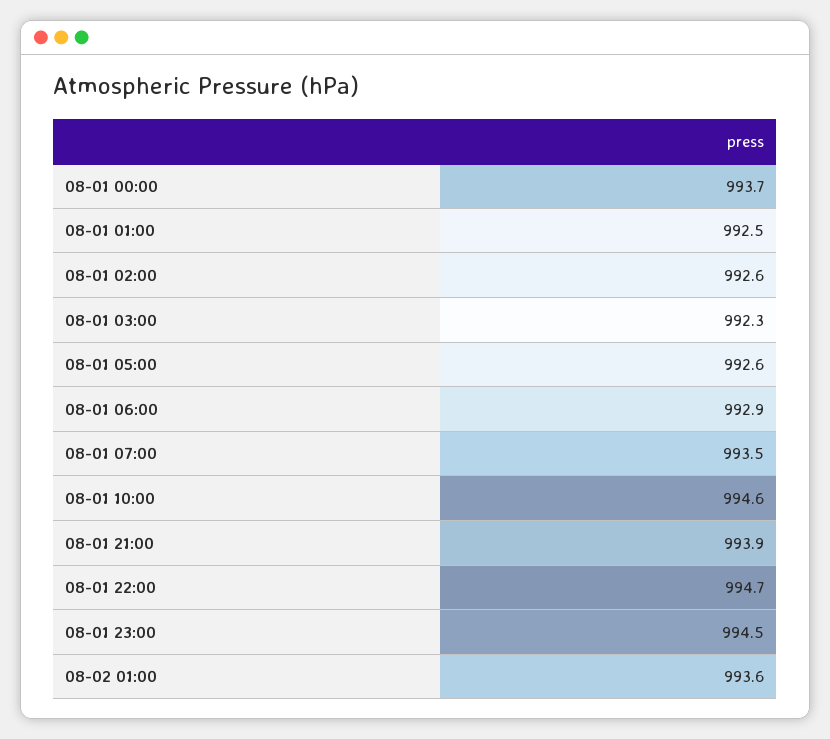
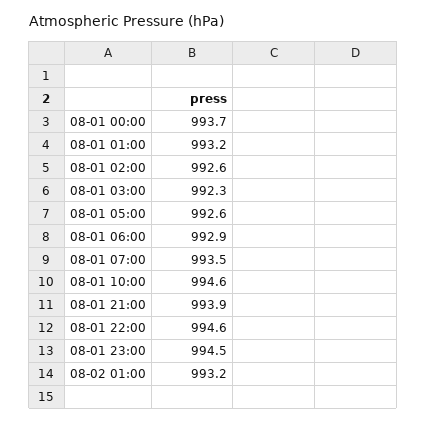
08-01 01:00: 992.5 -> 993.2
08-01 22:00: 994.7 -> 994.6
08-02 01:00: 993.6 -> 993.2

